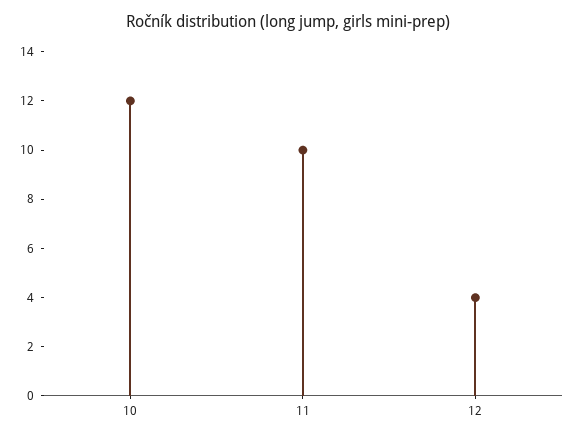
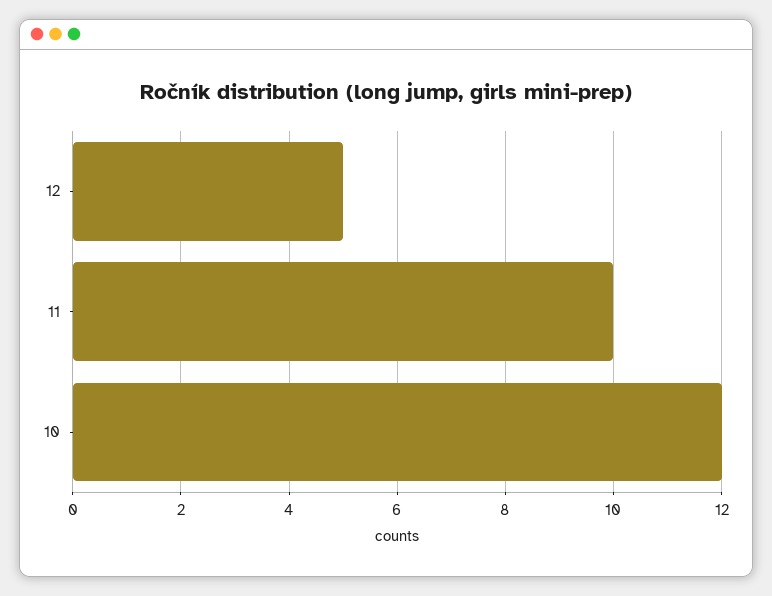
12: 4 -> 5

